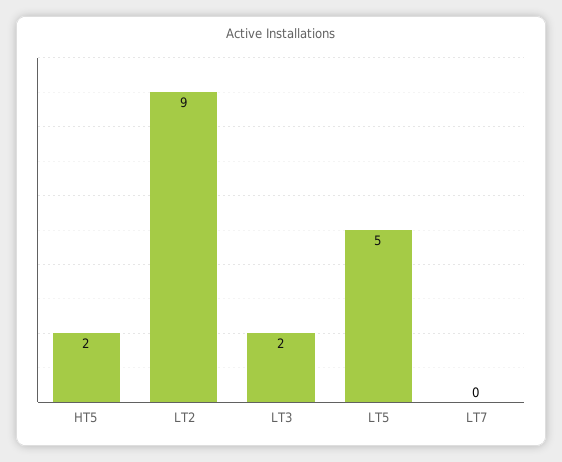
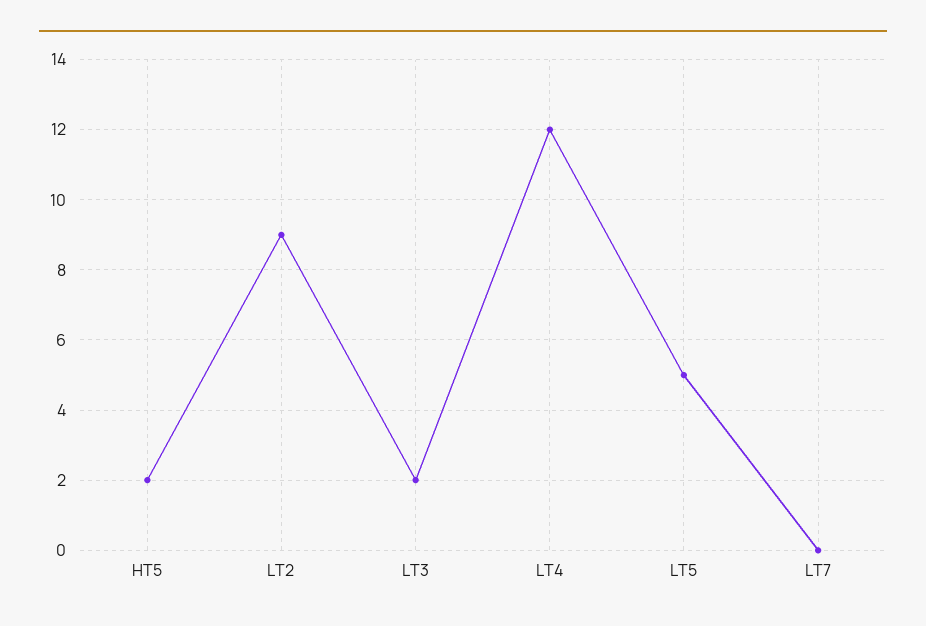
LT4: none -> 12

